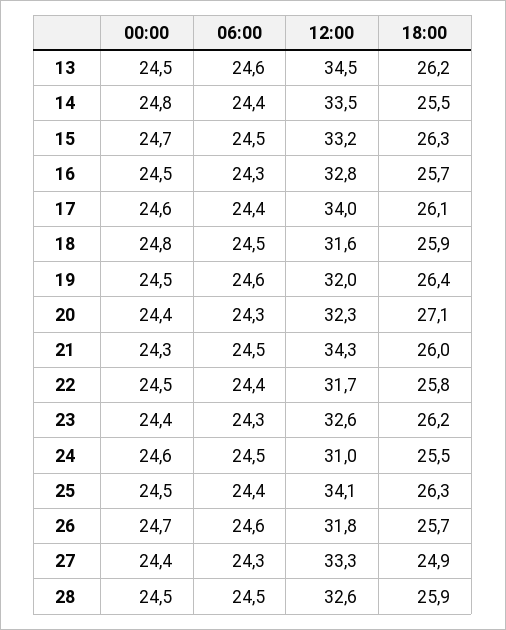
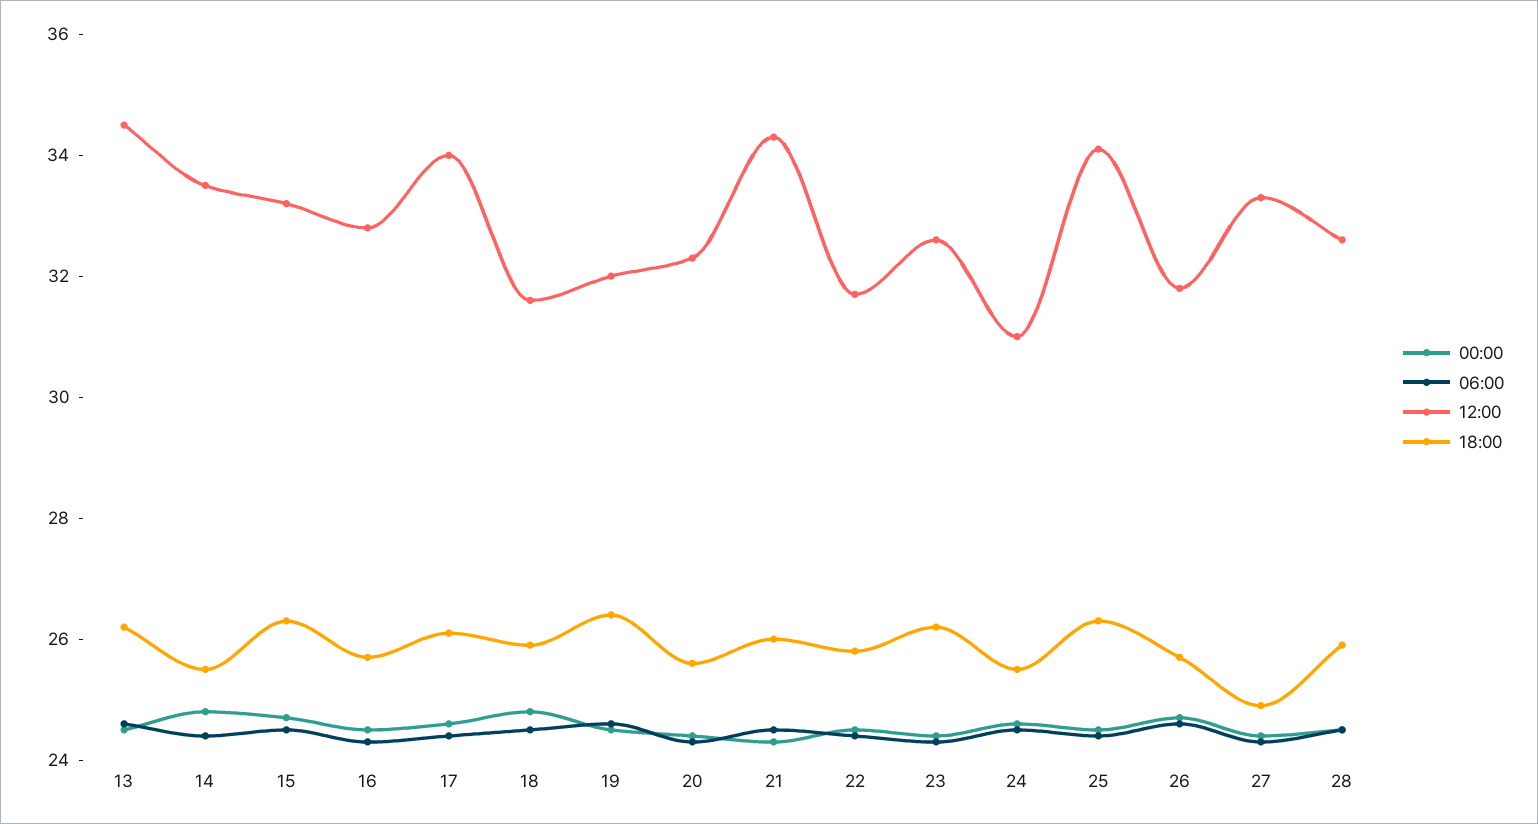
18:00, 20: 27.1 -> 25.5

